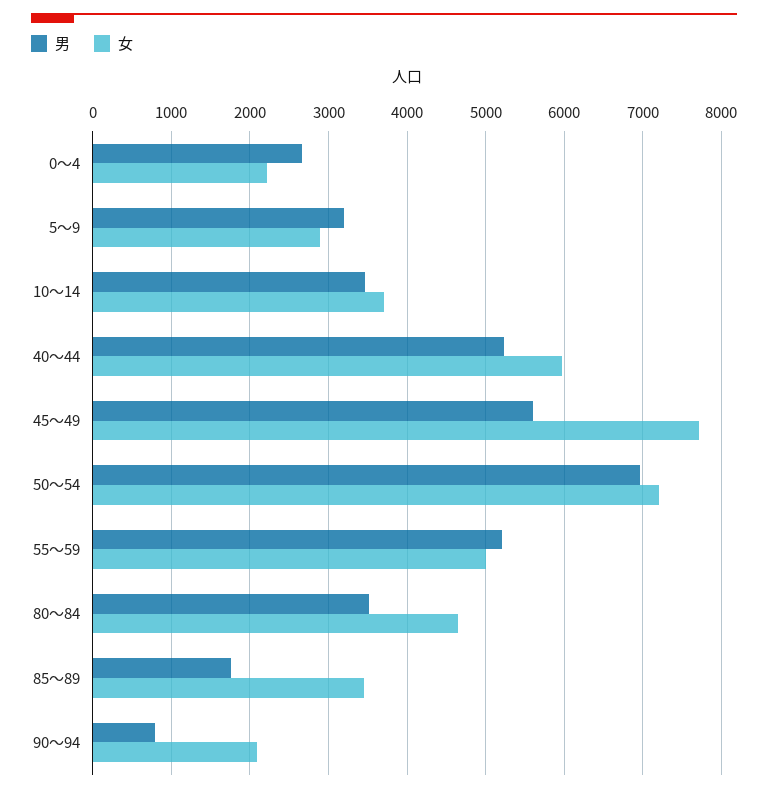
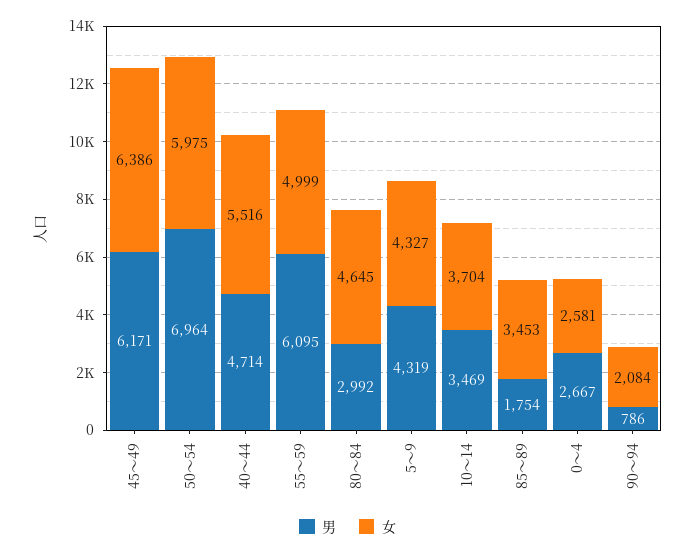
女, 0～4: 2200 -> 2581
男, 5～9: 3200 -> 4319
女, 5～9: 2900 -> 4327
男, 40～44: 5200 -> 4714
女, 40～44: 6000 -> 5516
男, 45～49: 5600 -> 6171
女, 45～49: 7700 -> 6386
女, 50～54: 7200 -> 5975
男, 55～59: 5200 -> 6095
男, 80～84: 3500 -> 2992

